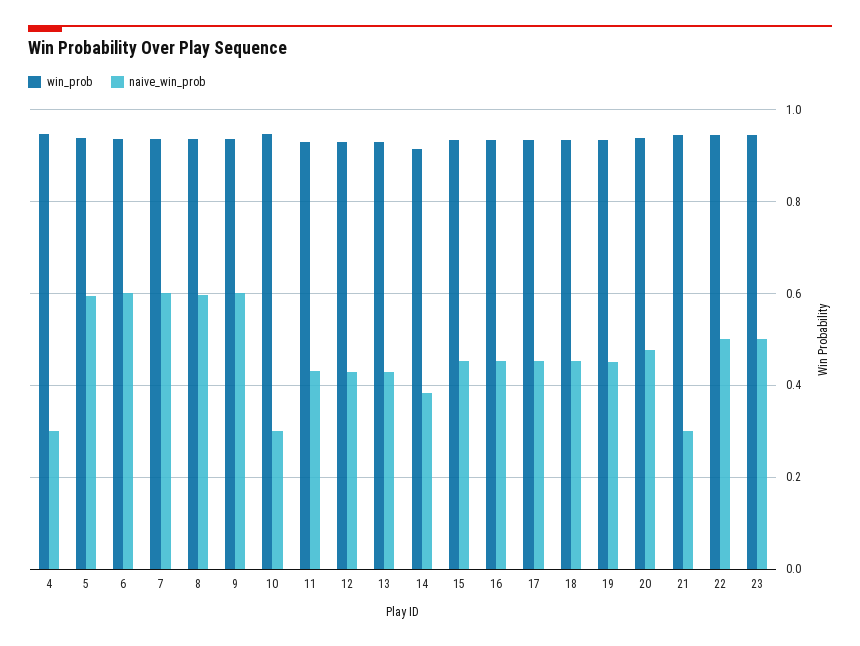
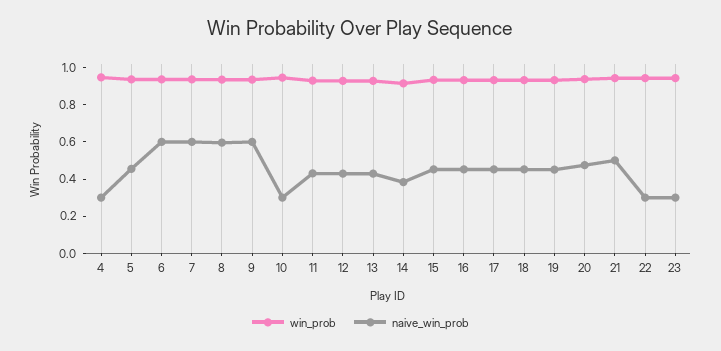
naive_win_prob, 5: 0.6 -> 0.45
naive_win_prob, 21: 0.3 -> 0.5
naive_win_prob, 22: 0.5 -> 0.3
naive_win_prob, 23: 0.5 -> 0.3

